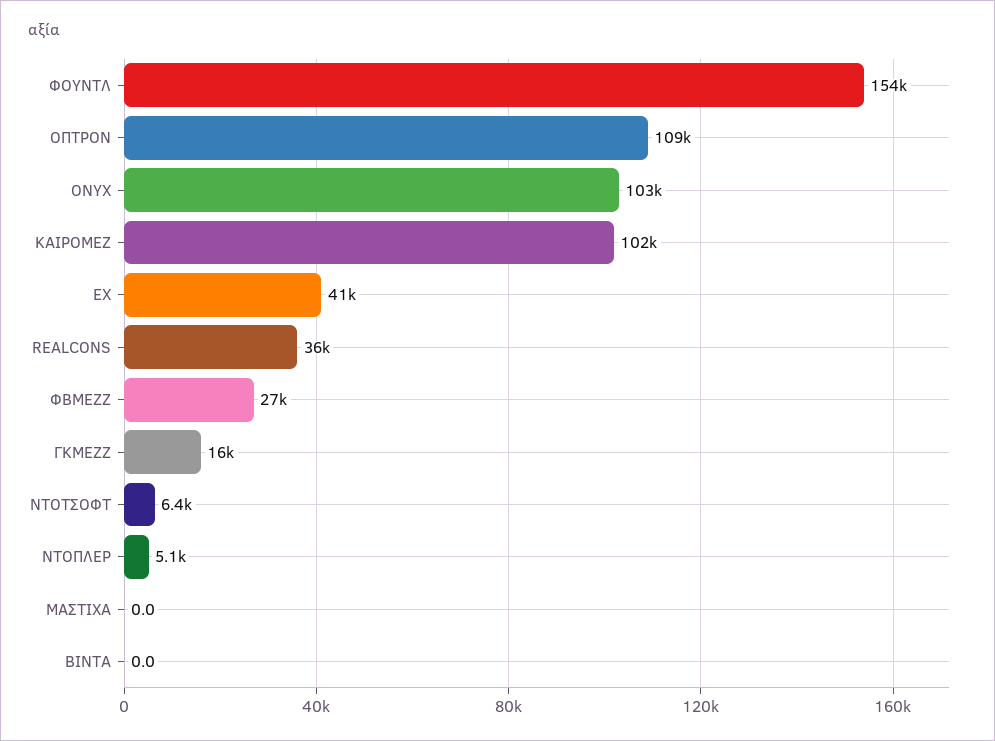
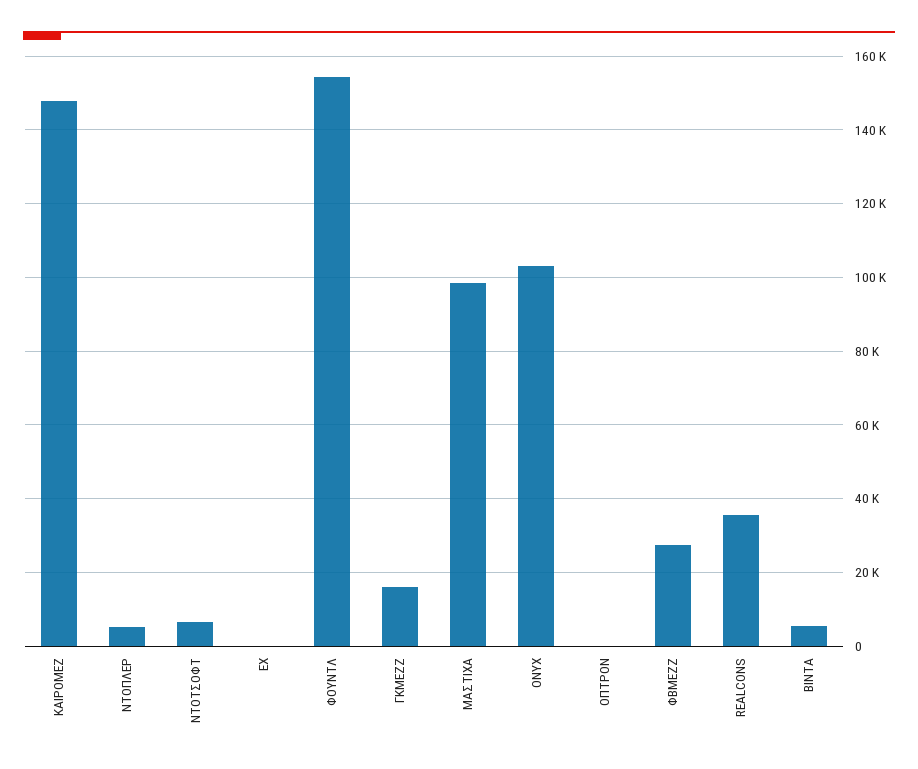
ΟΠΤΡΟΝ: 109000 -> 0
ΚΑΙΡΟΜΕΖ: 102000 -> 148000
ΕΧ: 41000 -> 0
ΜΑΣΤΙΧΑ: 0 -> 98000
ΒΙΝΤΑ: 0 -> 6000

